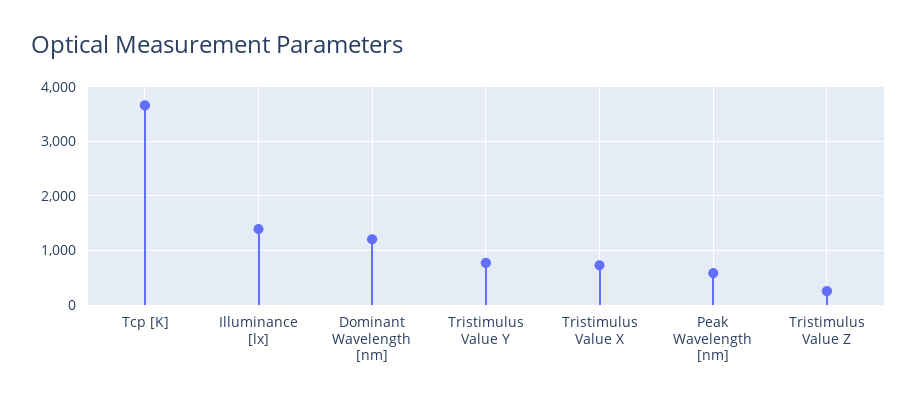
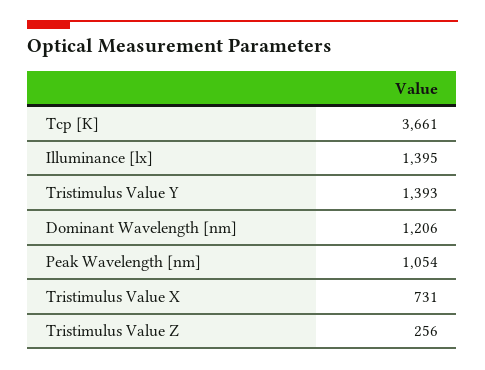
Tristimulus Value Y: 800 -> 1393
Peak Wavelength [nm]: 600 -> 1054

